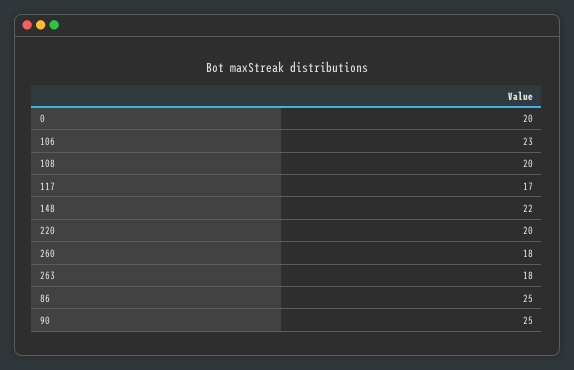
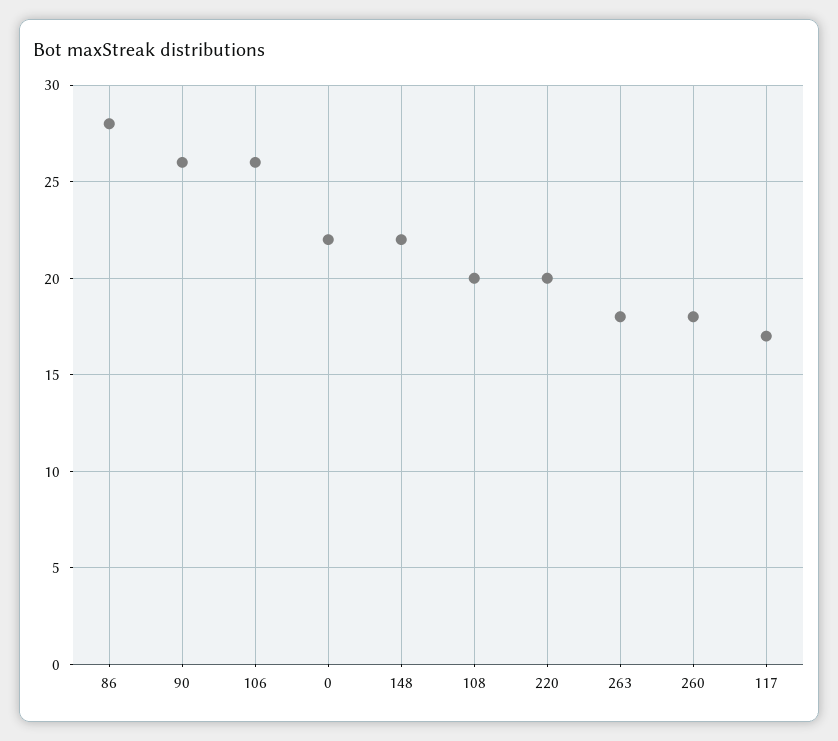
0: 20 -> 22
106: 23 -> 26
86: 25 -> 28
90: 25 -> 26

